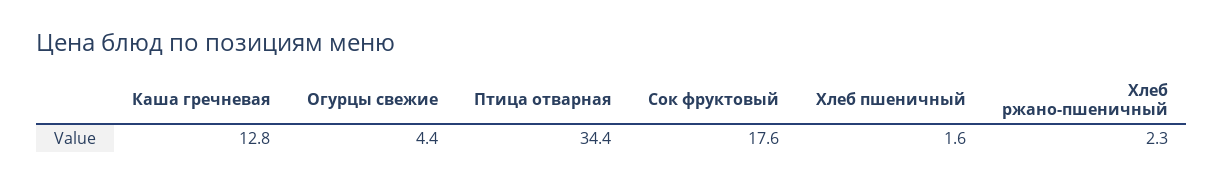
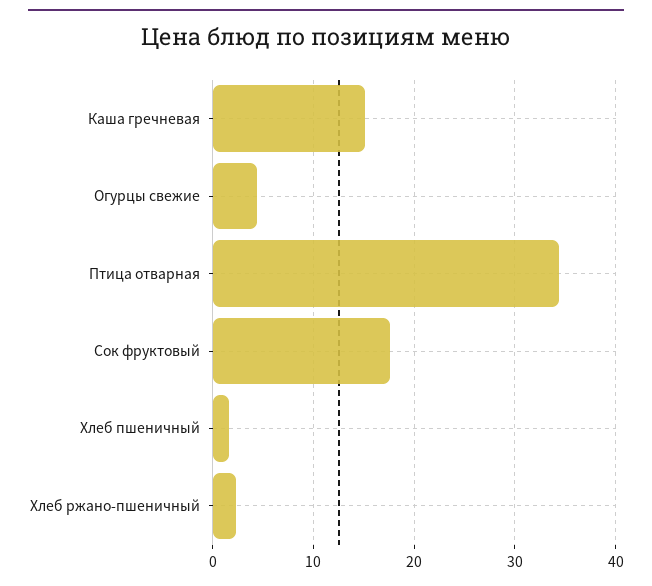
Каша гречневая: 12.8 -> 15

